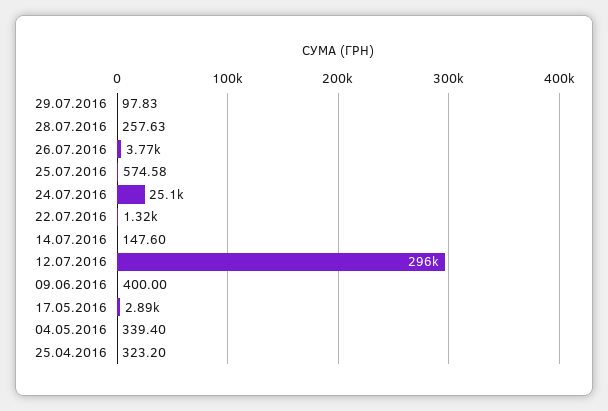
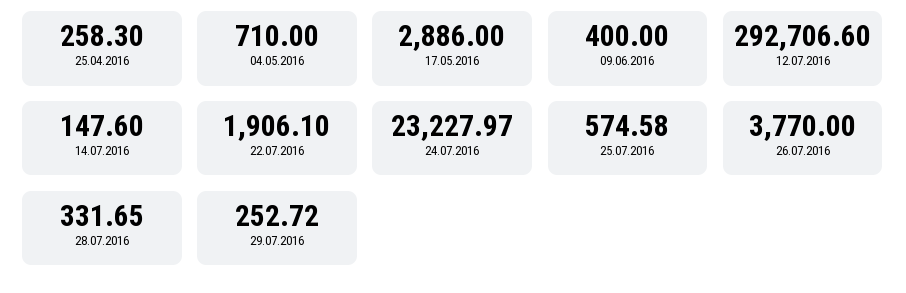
29.07.2016: 97.83 -> 252.72
28.07.2016: 257.63 -> 331.65
24.07.2016: 25100 -> 23227.97
22.07.2016: 1320 -> 1906.1
12.07.2016: 296000 -> 292706.6
04.05.2016: 339.4 -> 710
25.04.2016: 323.2 -> 258.3

